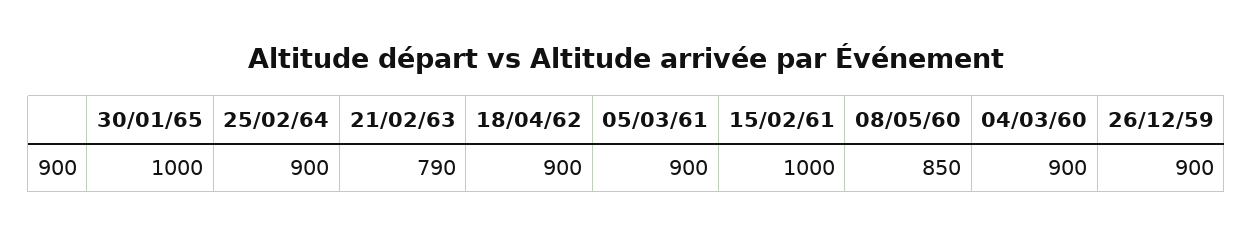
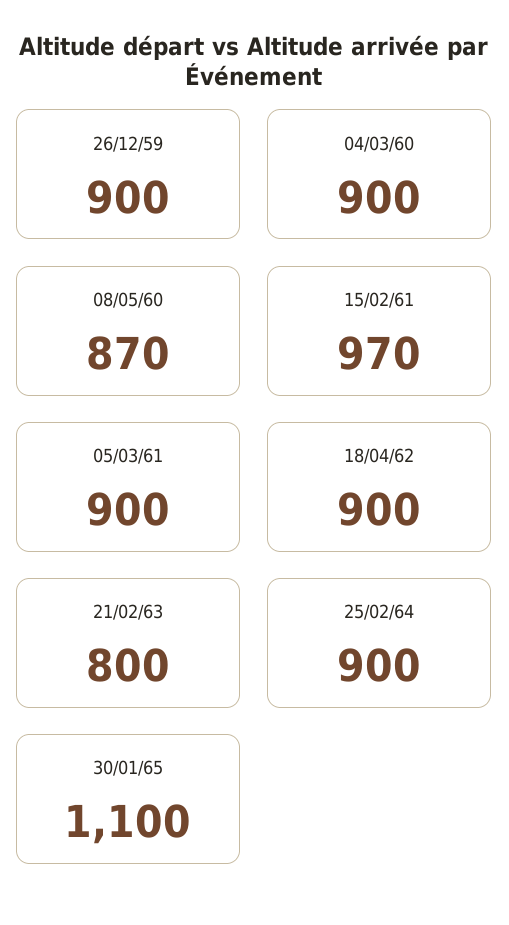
30/01/65: 1000 -> 1100
21/02/63: 790 -> 800
15/02/61: 1000 -> 970
08/05/60: 850 -> 870

